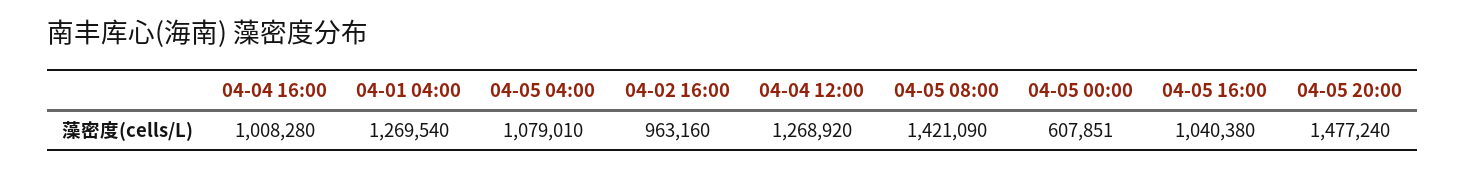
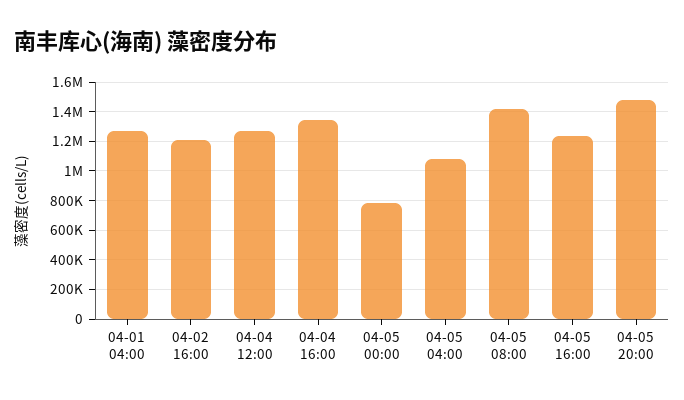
04-04 16:00: 1008280 -> 1350000
04-02 16:00: 963160 -> 1200000
04-05 00:00: 607851 -> 800000
04-05 16:00: 1040380 -> 1250000

